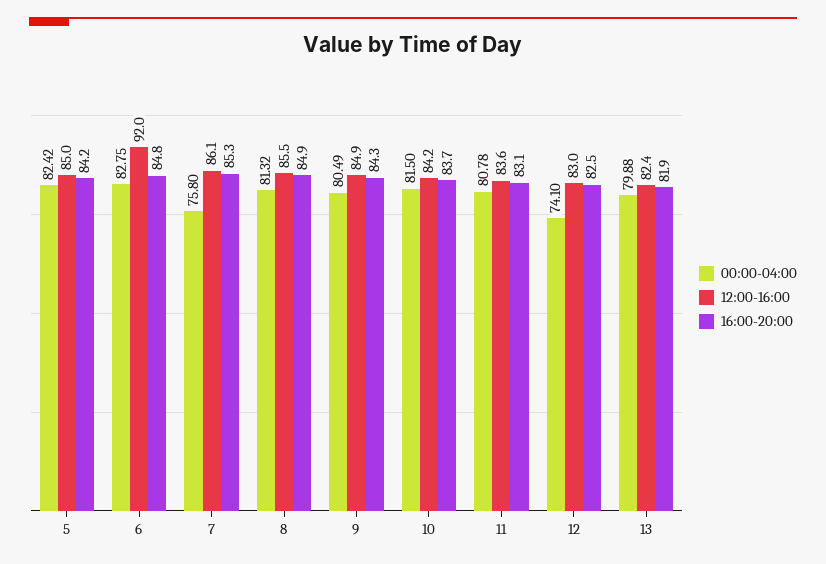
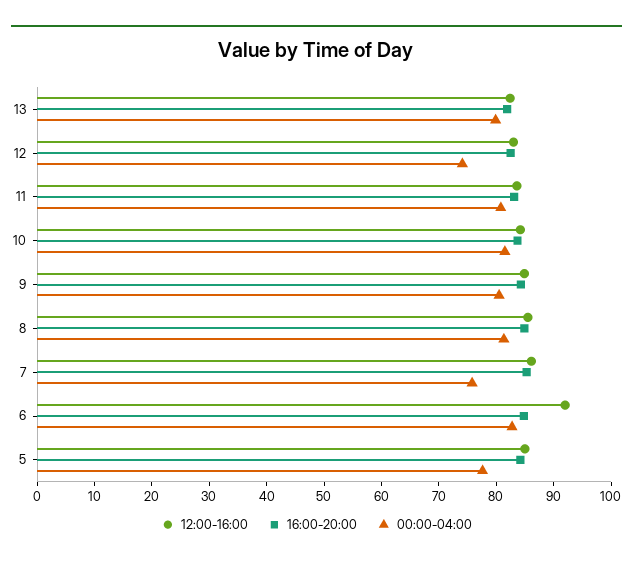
00:00-04:00, 5: 82.42 -> 78

